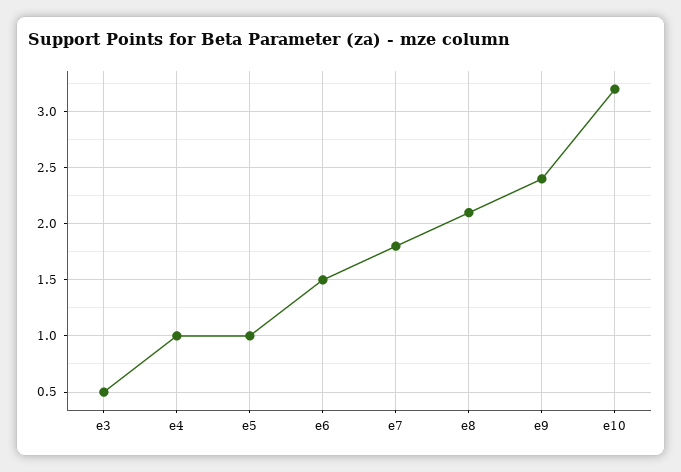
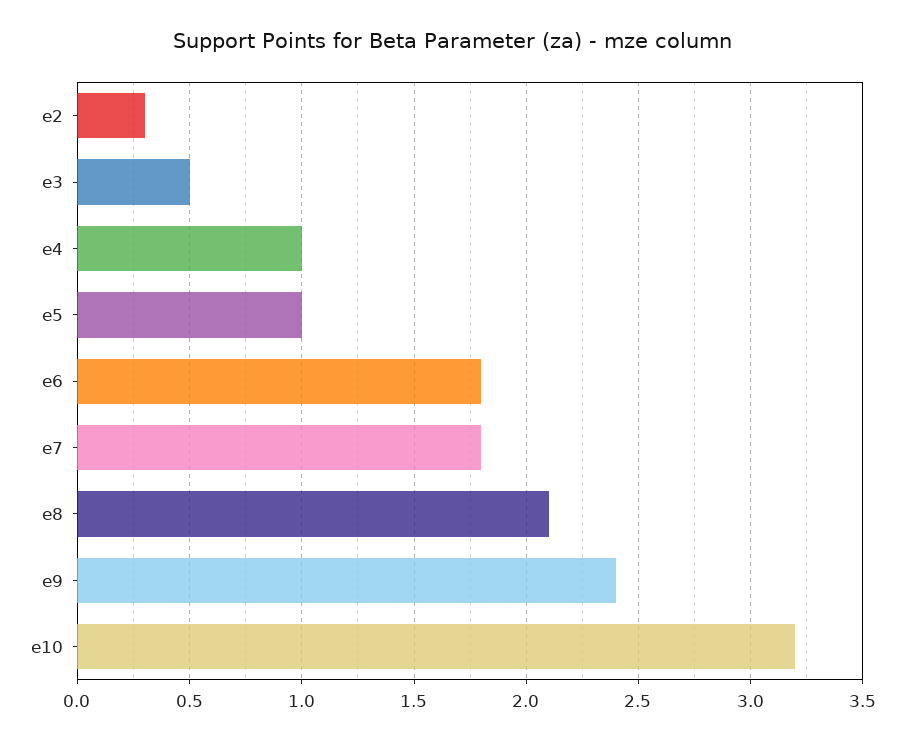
e6: 1.5 -> 1.8
e2: none -> 0.3

